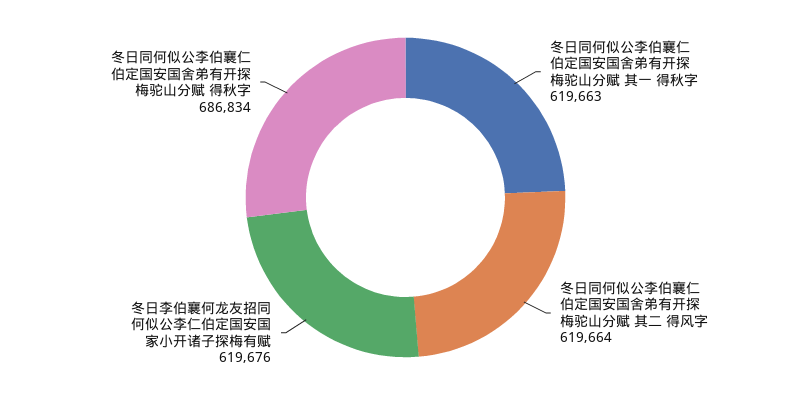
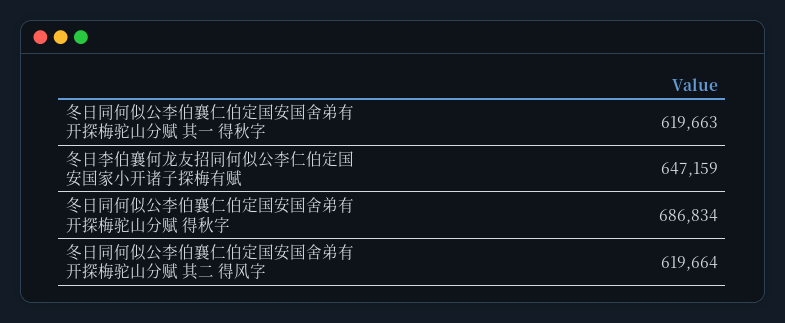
冬日李伯襄何龙友招同何似公李仁伯定国安国家小开诸子探梅有赋: 619676 -> 647159

